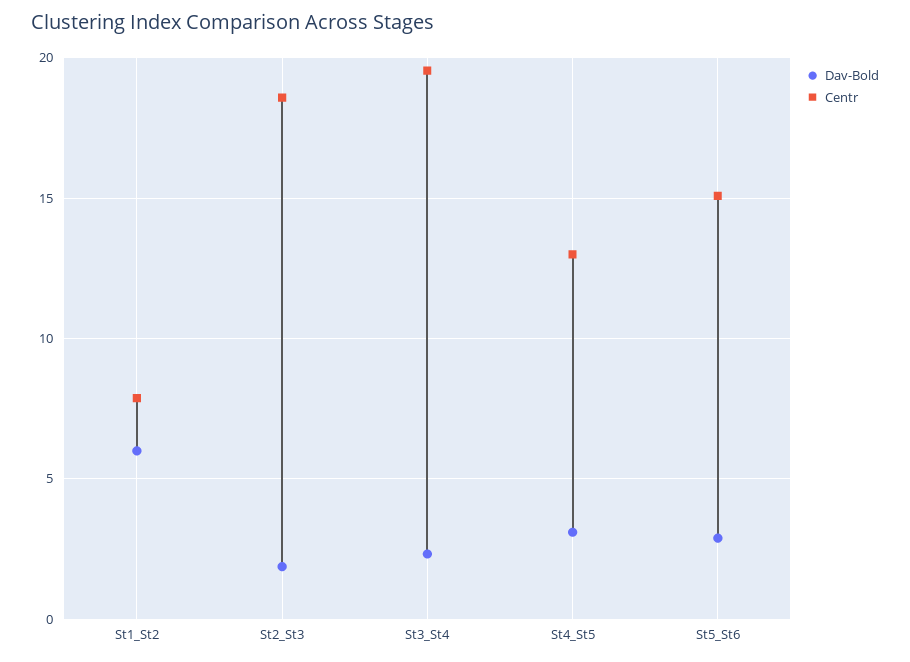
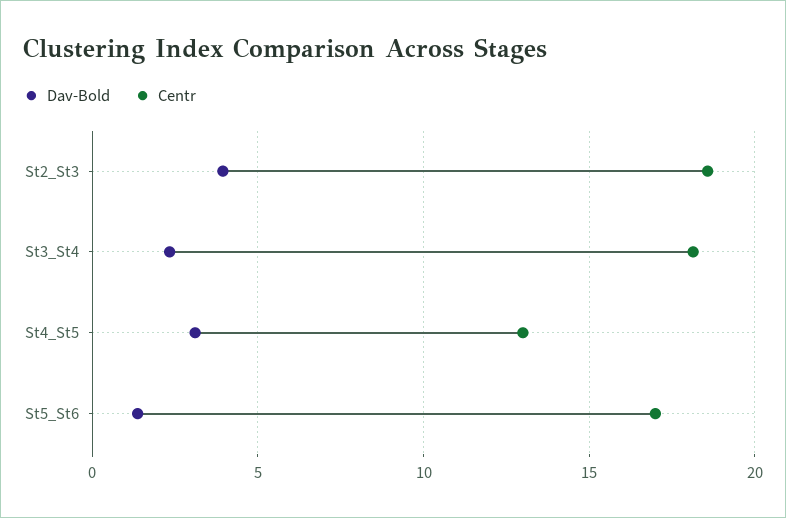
Dav-Bold, St1_St2: 6 -> none
Centr, St1_St2: 8 -> none
Dav-Bold, St2_St3: 2 -> 4
Centr, St3_St4: 19.5 -> 18
Dav-Bold, St5_St6: 3 -> 1.5
Centr, St5_St6: 15 -> 17

